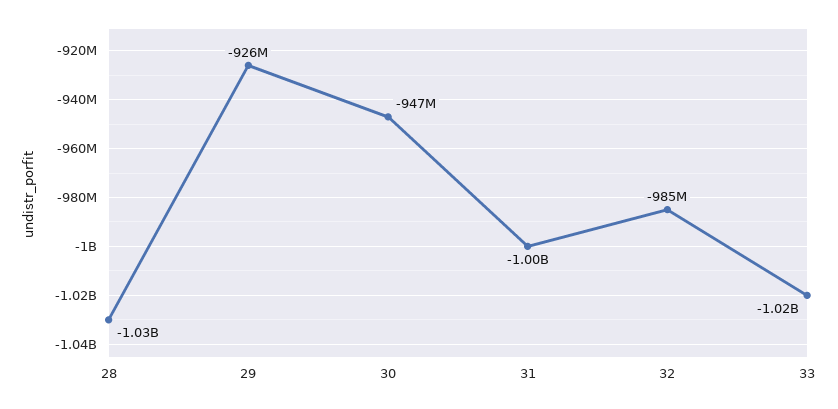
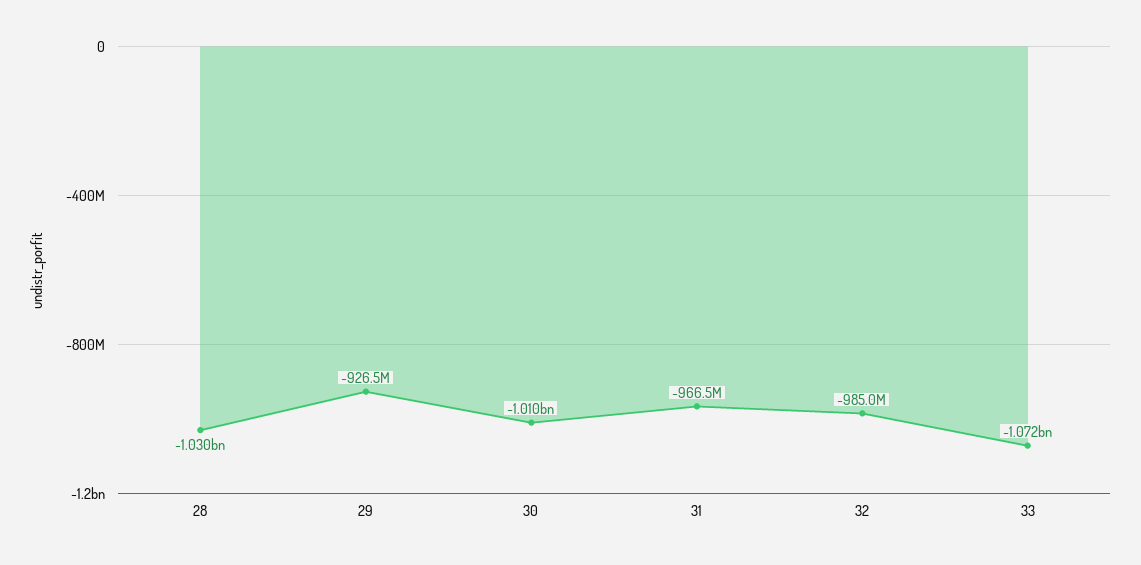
30: -947000000 -> -1010000000
31: -1000000000 -> -966500000
33: -1020000000 -> -1072000000

